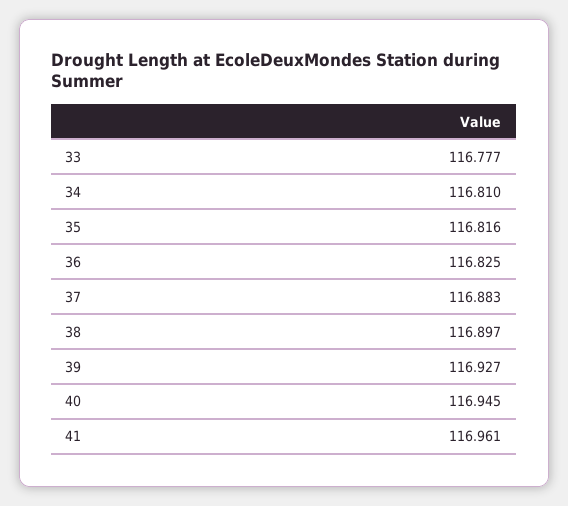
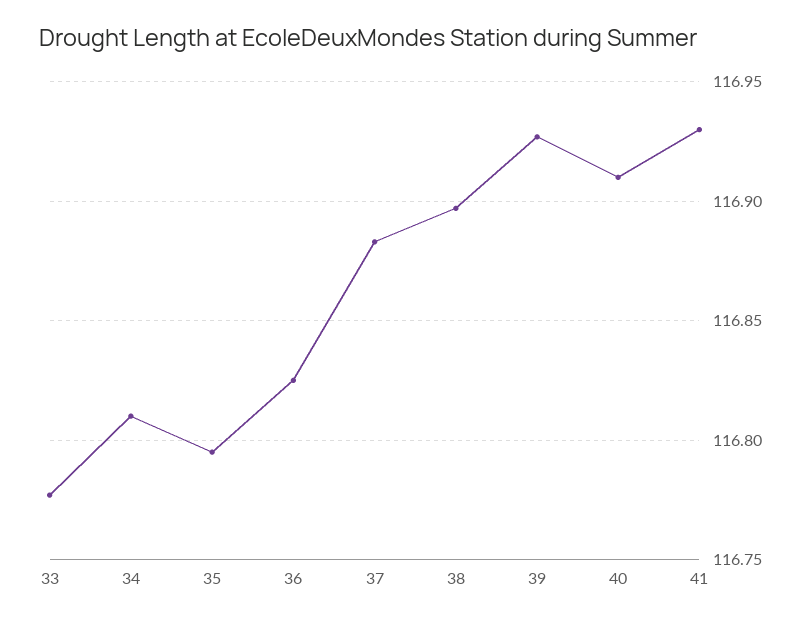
35: 116.816 -> 116.795
40: 116.945 -> 116.91
41: 116.961 -> 116.93

